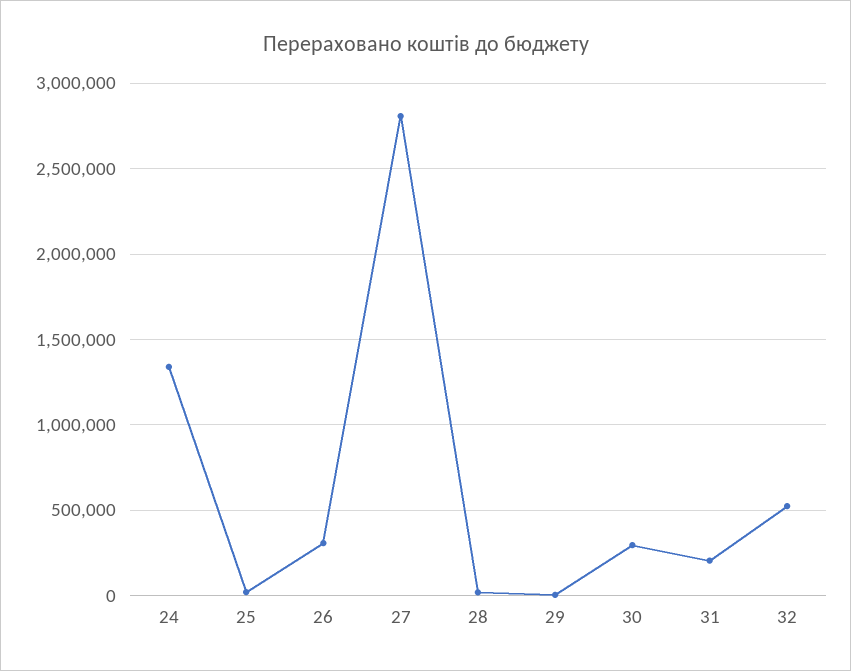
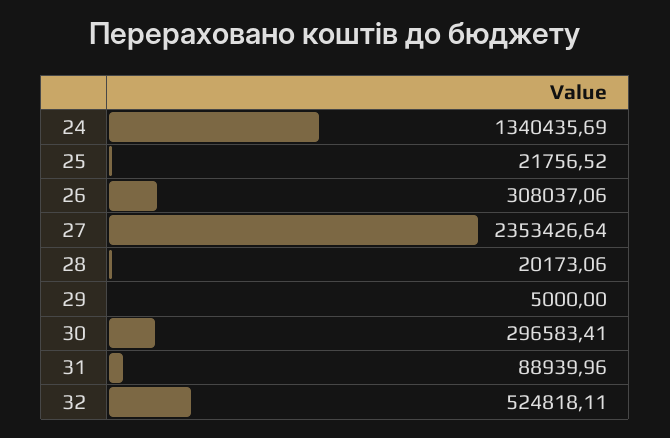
27: 2800000 -> 2353426.64
31: 200000 -> 88939.96

